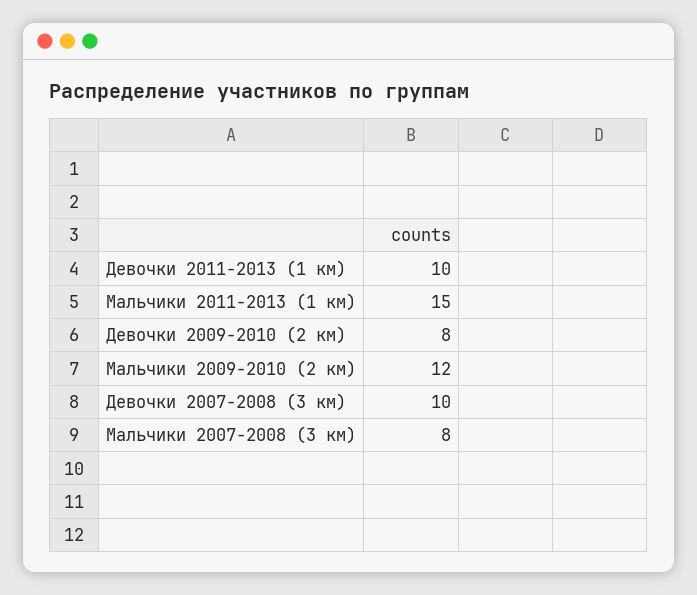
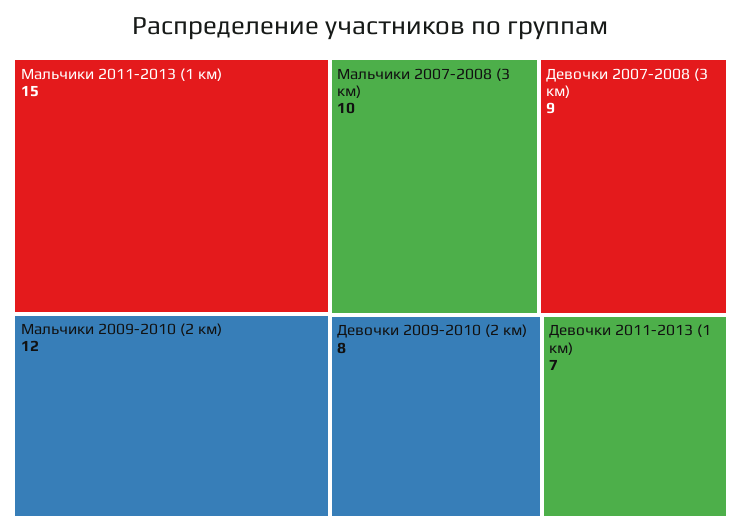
Девочки 2011-2013 (1 км): 10 -> 7
Девочки 2007-2008 (3 км): 10 -> 9
Мальчики 2007-2008 (3 км): 8 -> 10

